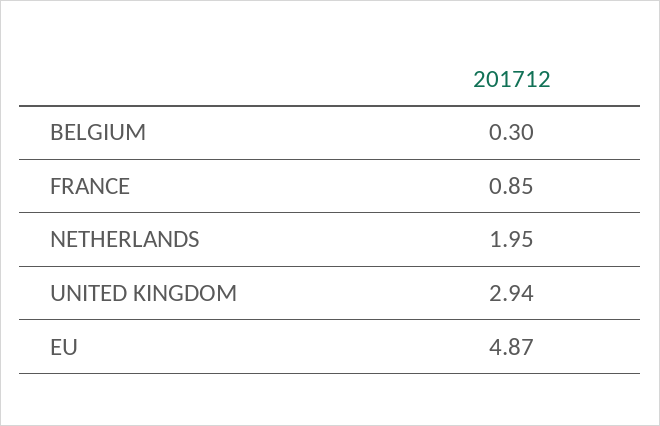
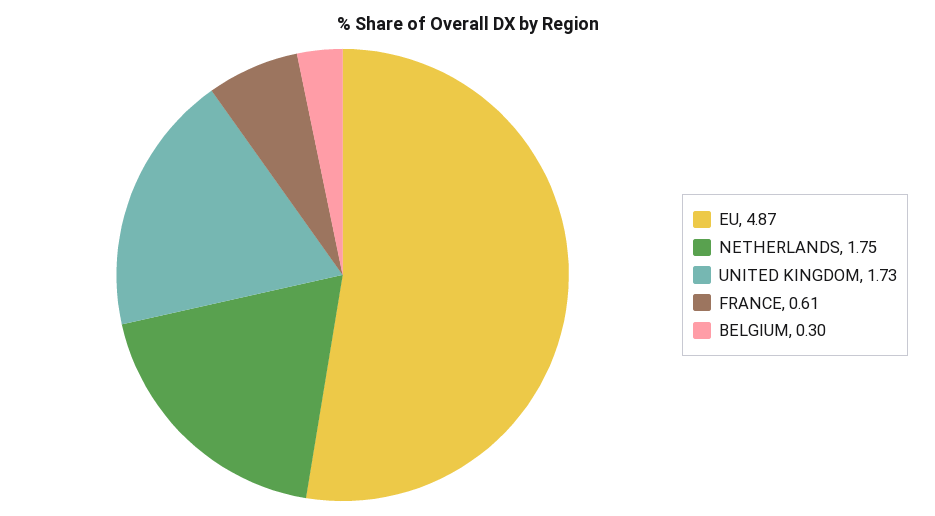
FRANCE: 0.85 -> 0.61
NETHERLANDS: 1.95 -> 1.75
UNITED KINGDOM: 2.94 -> 1.73

